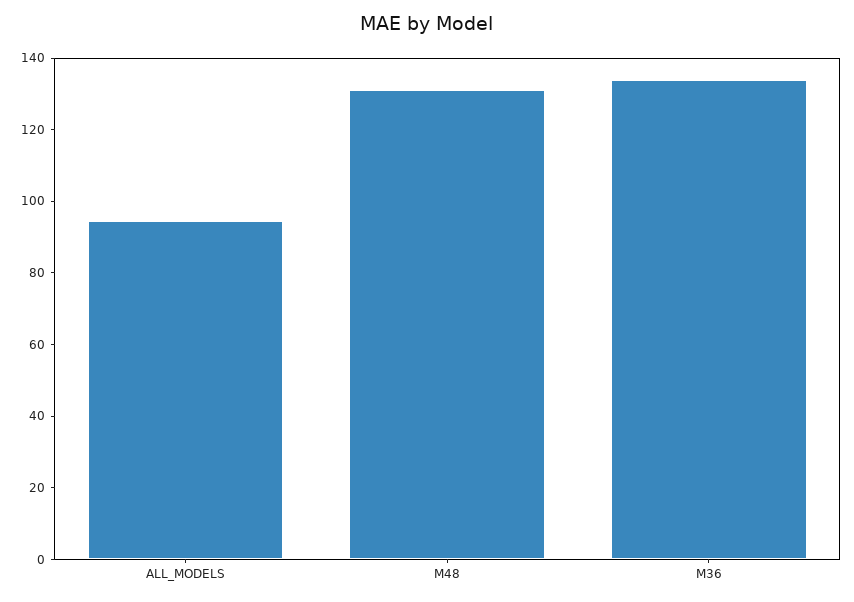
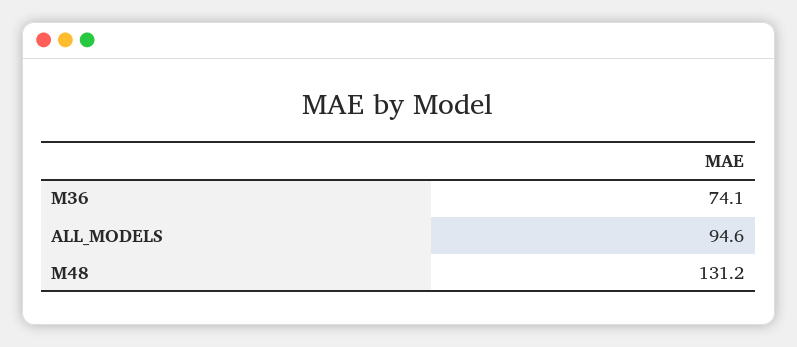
M36: 135 -> 74.1

